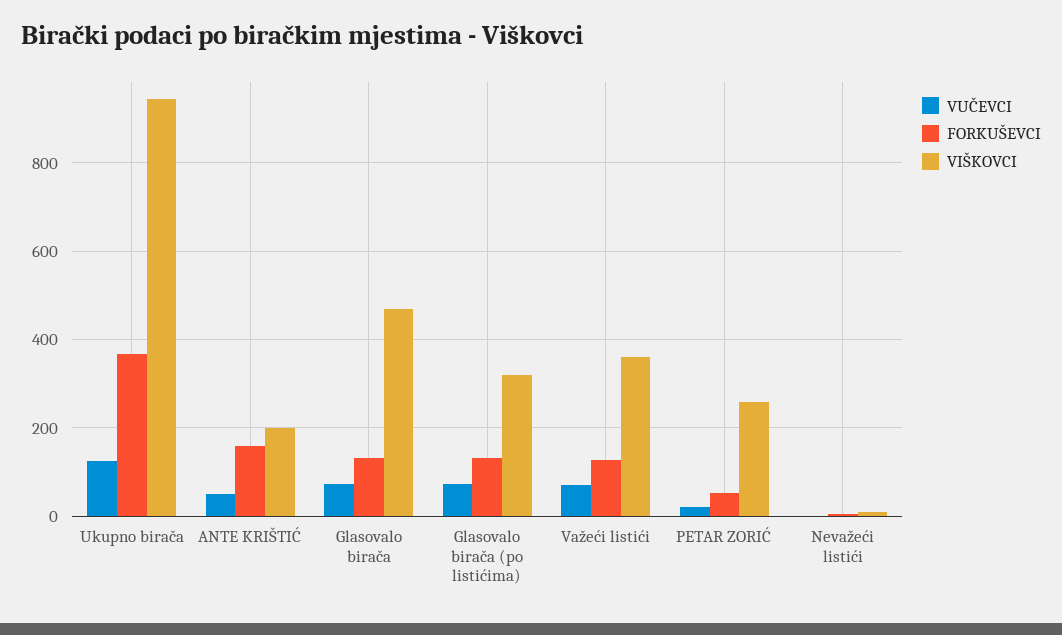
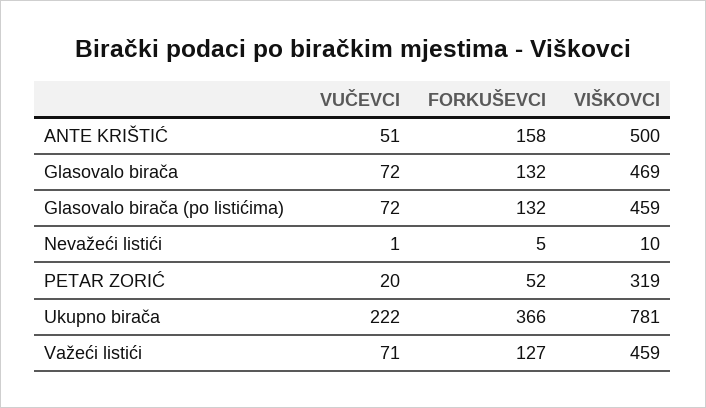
VUČEVCI, Ukupno birača: 120 -> 222
VIŠKOVCI, Ukupno birača: 940 -> 781
VIŠKOVCI, ANTE KRIŠTIĆ: 200 -> 500
VIŠKOVCI, Glasovalo birača (po listićima): 320 -> 459
VIŠKOVCI, Važeći listići: 360 -> 459
VIŠKOVCI, PETAR ZORIĆ: 260 -> 319

